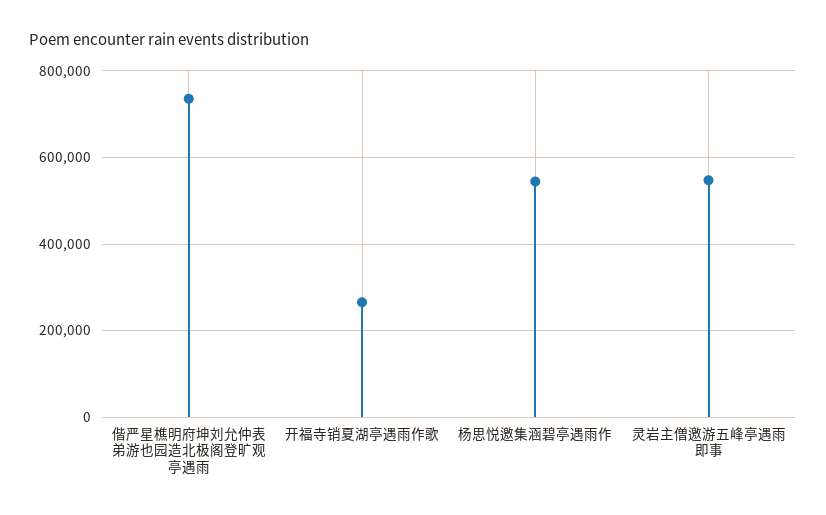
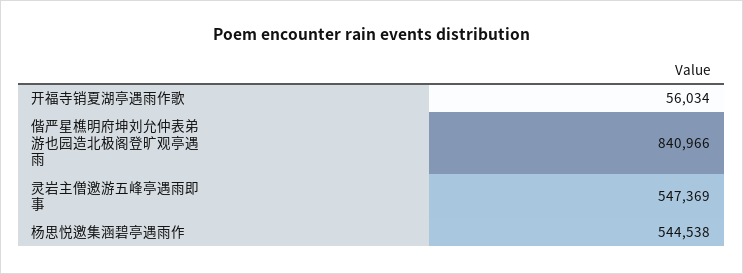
偕严星樵明府坤刘允仲表弟游也园造北极阁登旷观亭遇雨: 740000 -> 840966
开福寺销夏湖亭遇雨作歌: 260000 -> 56034

